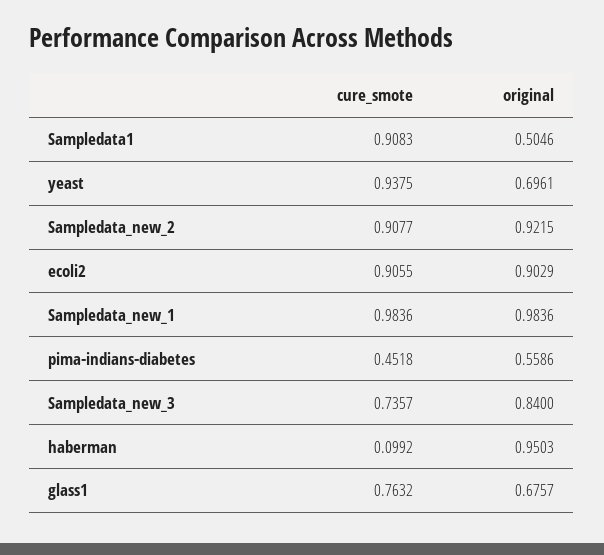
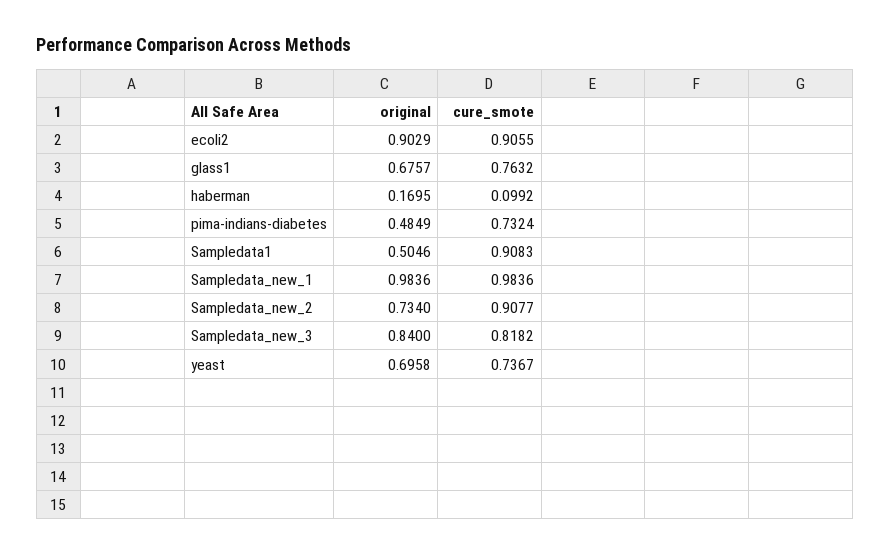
cure_smote, yeast: 0.9375 -> 0.7367
original, yeast: 0.6961 -> 0.6958
original, Sampledata_new_2: 0.9215 -> 0.734
cure_smote, pima-indians-diabetes: 0.4518 -> 0.7324
original, pima-indians-diabetes: 0.5586 -> 0.4849
cure_smote, Sampledata_new_3: 0.7357 -> 0.8182
original, haberman: 0.9503 -> 0.1695

